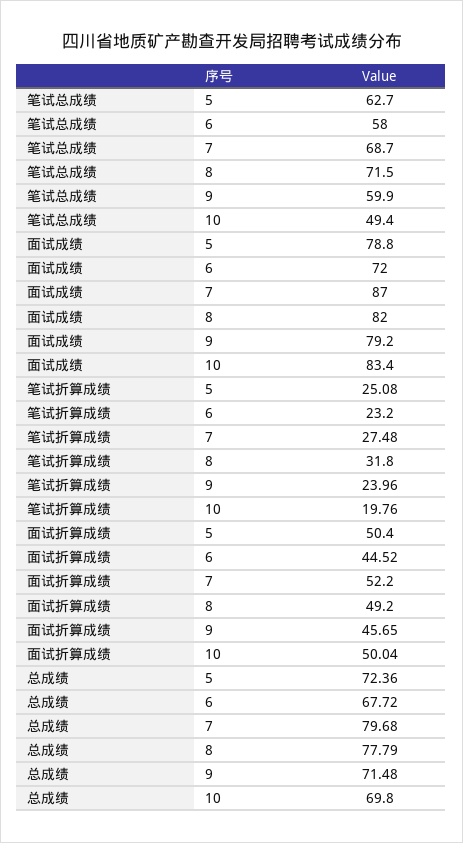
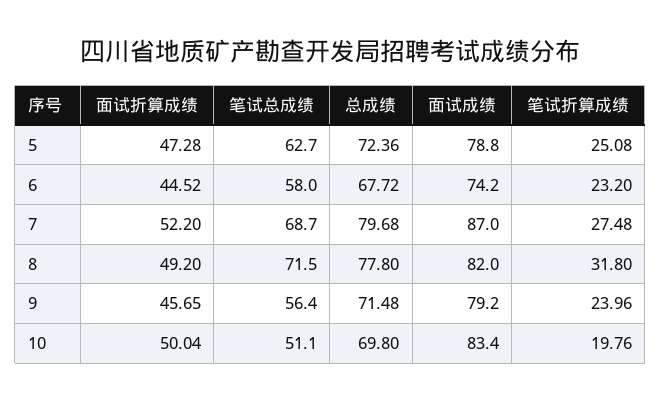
笔试总成绩, 9: 59.9 -> 56.4
笔试总成绩, 10: 49.4 -> 51.1
面试成绩, 6: 72 -> 74.2
面试折算成绩, 5: 50.4 -> 47.28
总成绩, 8: 77.79 -> 77.8

